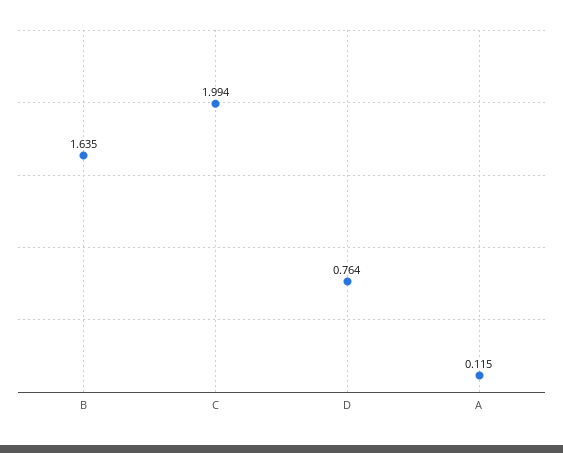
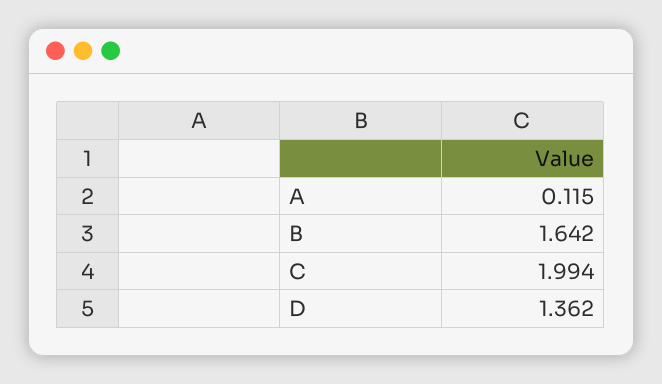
B: 1.635 -> 1.642
D: 0.764 -> 1.362

